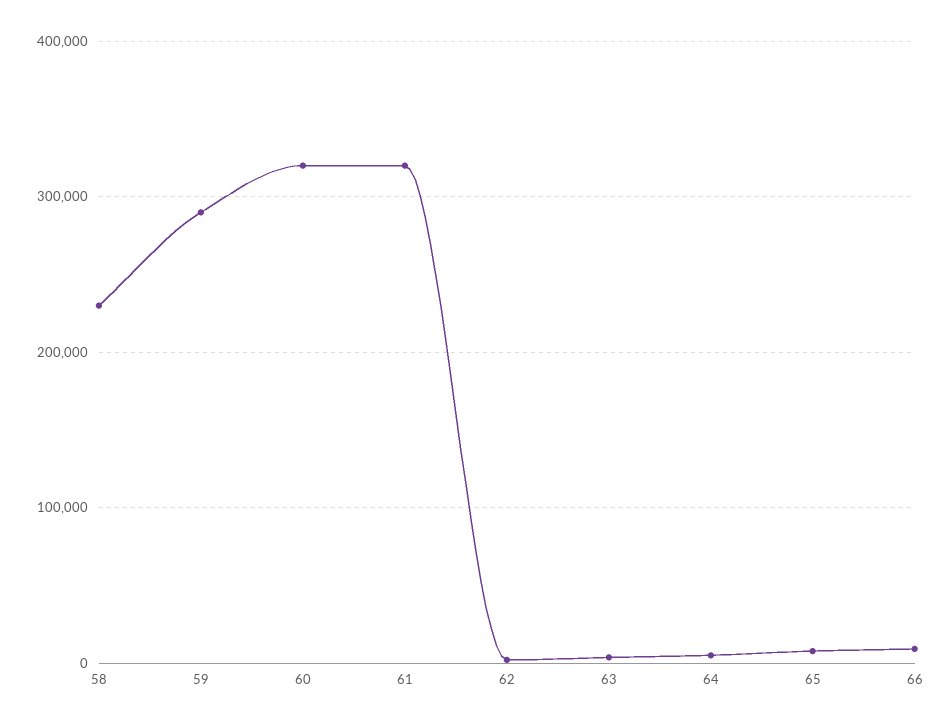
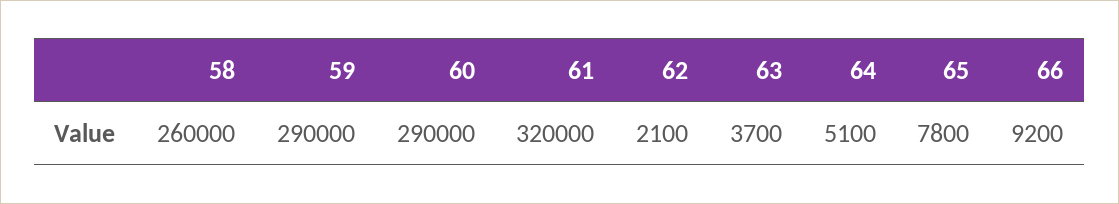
58: 230000 -> 260000
60: 320000 -> 290000

